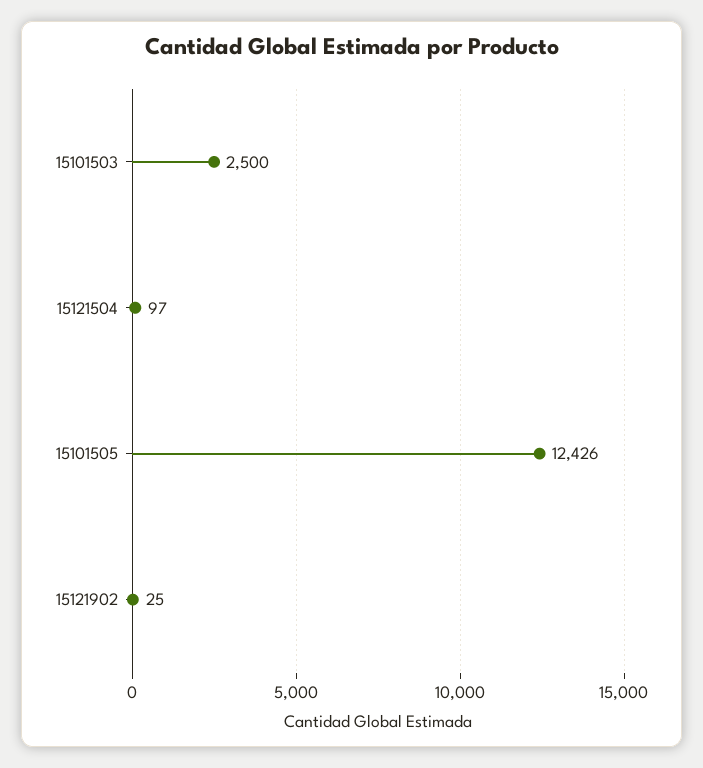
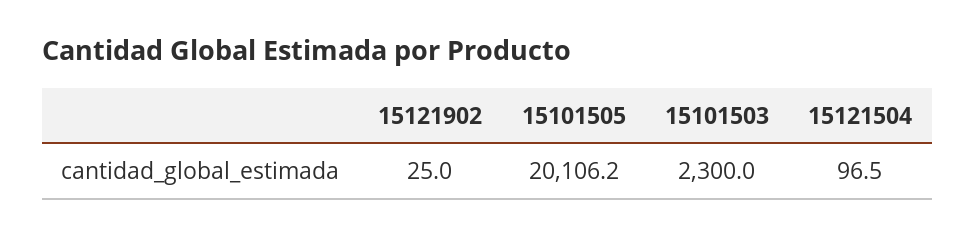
15101503: 2500 -> 2300
15101505: 12426 -> 20106.2

